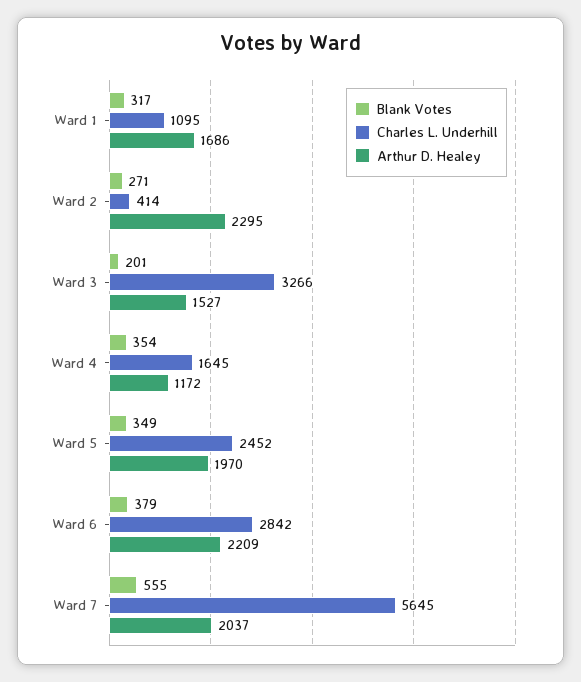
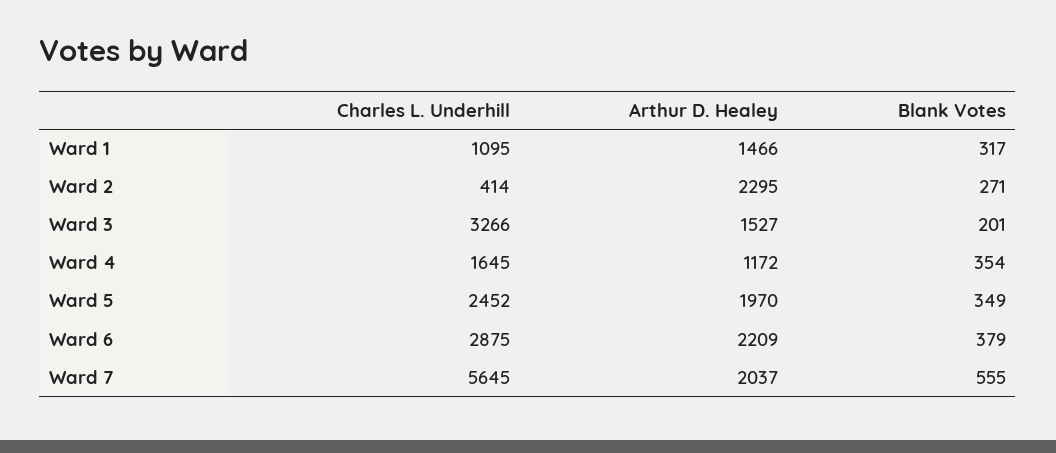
Arthur D. Healey, Ward 1: 1686 -> 1466
Charles L. Underhill, Ward 6: 2842 -> 2875

